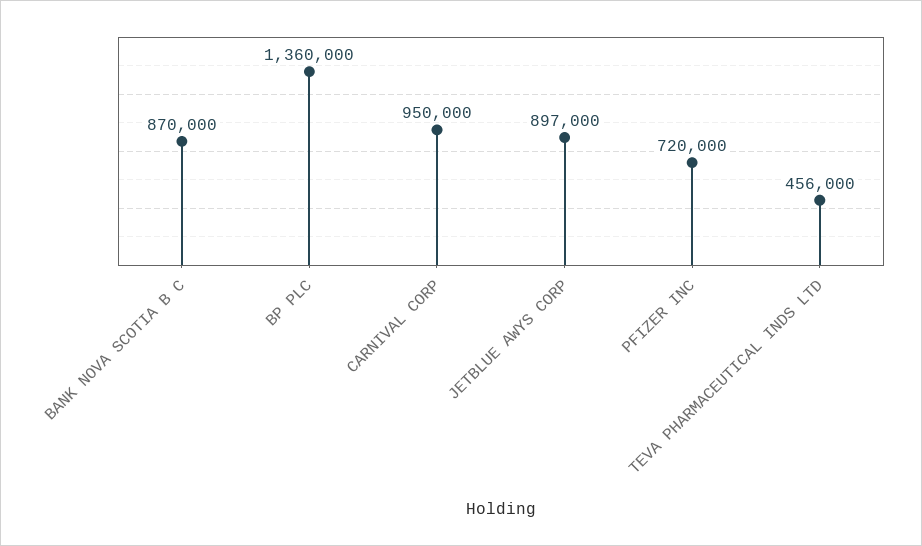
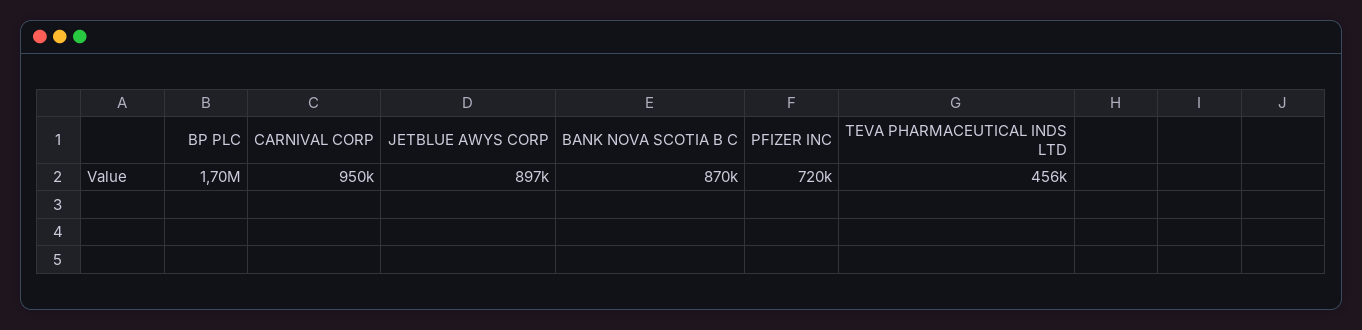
BP PLC: 1360000 -> 1700000

